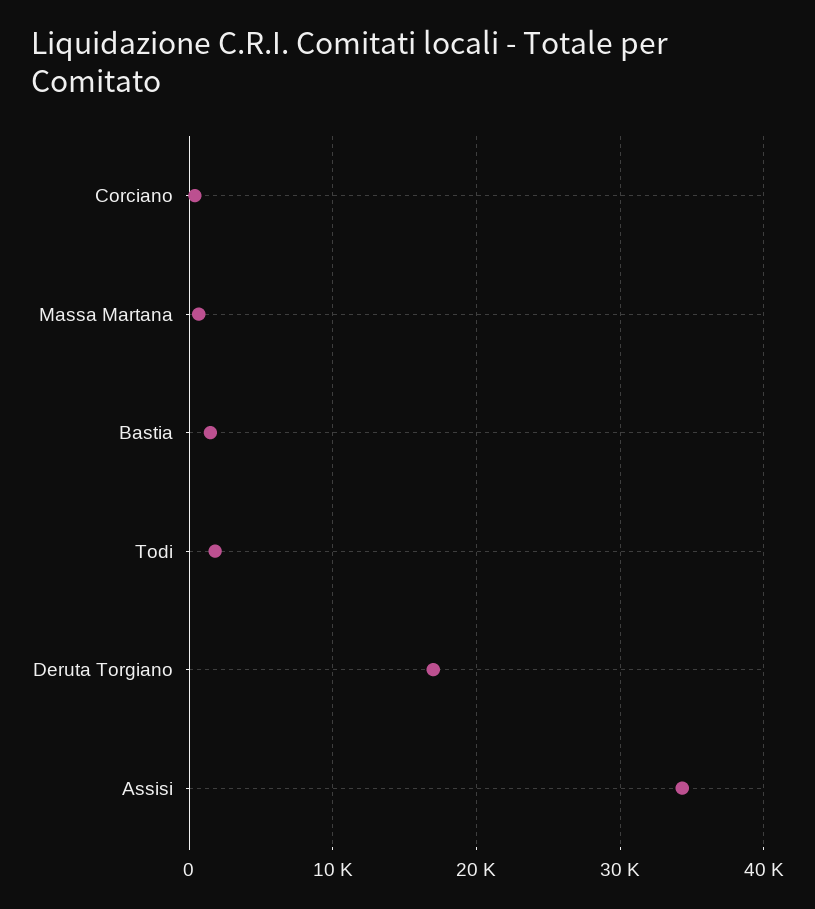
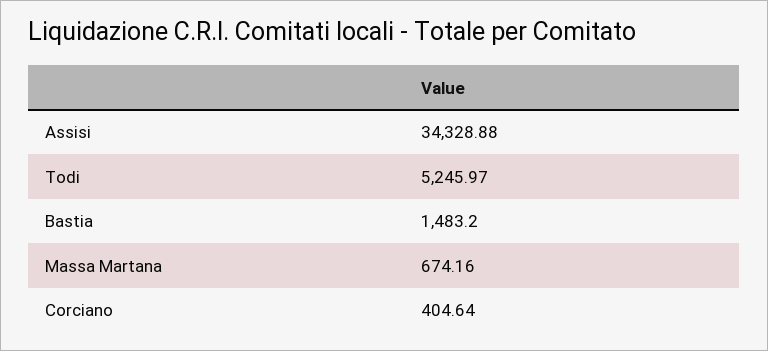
Todi: 2000 -> 5245.97
Deruta Torgiano: 17000 -> none

